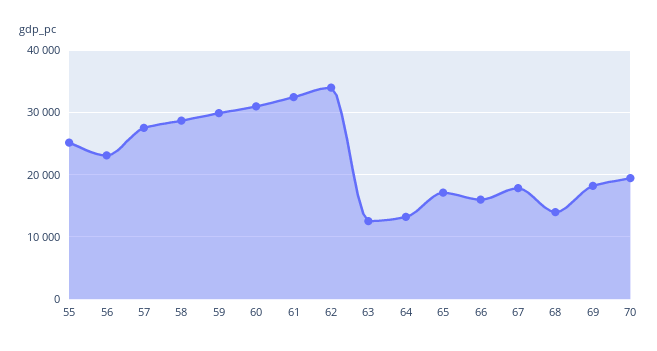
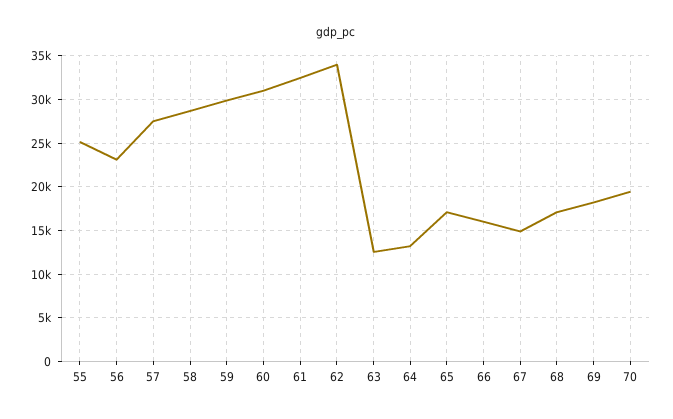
67: 18000 -> 15000
68: 14000 -> 17000

